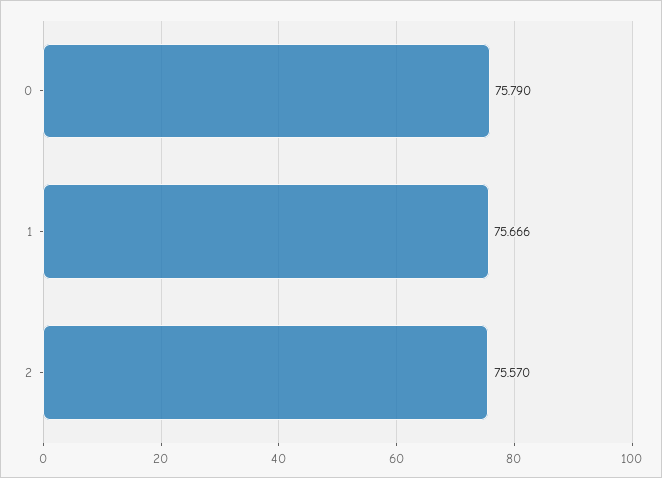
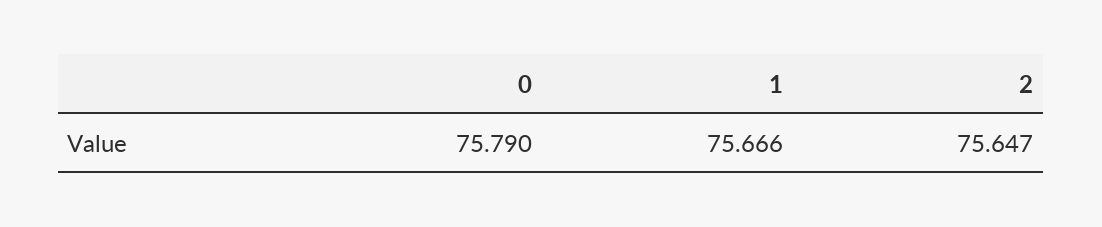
2: 75.57 -> 75.647

